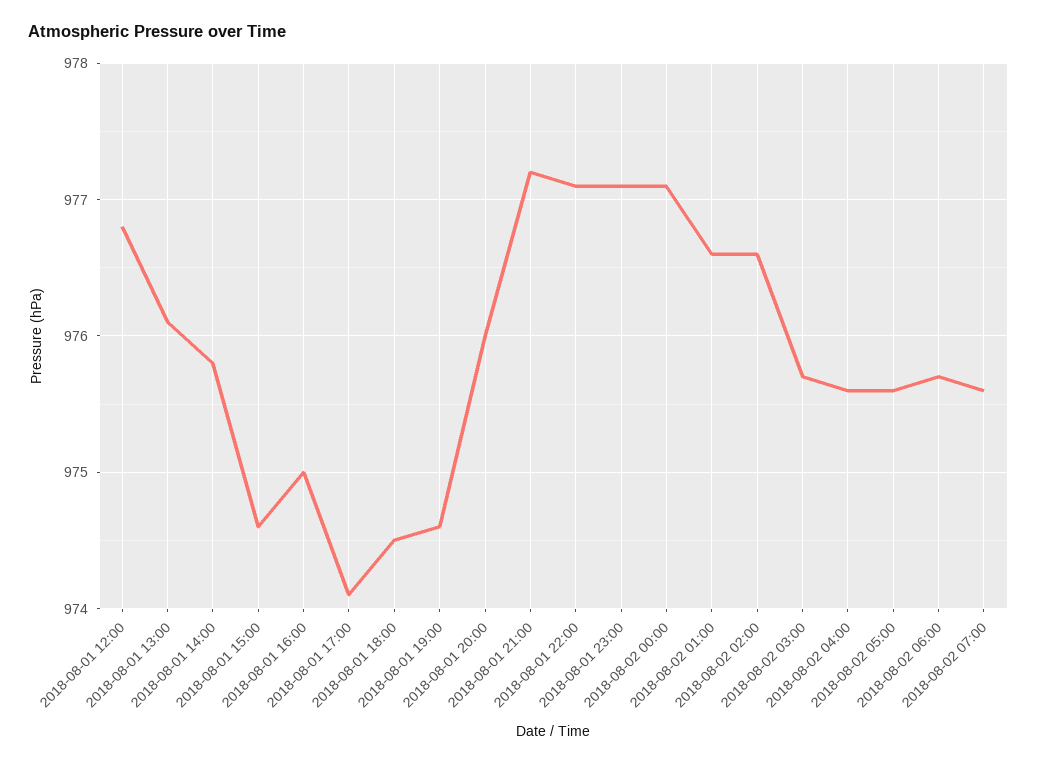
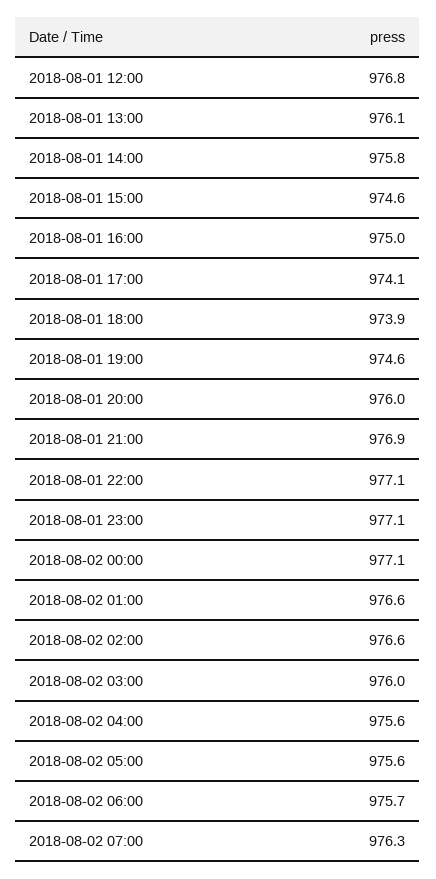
2018-08-01 18:00: 974.5 -> 973.9
2018-08-01 21:00: 977.2 -> 976.9
2018-08-02 03:00: 975.7 -> 976
2018-08-02 07:00: 975.6 -> 976.3

